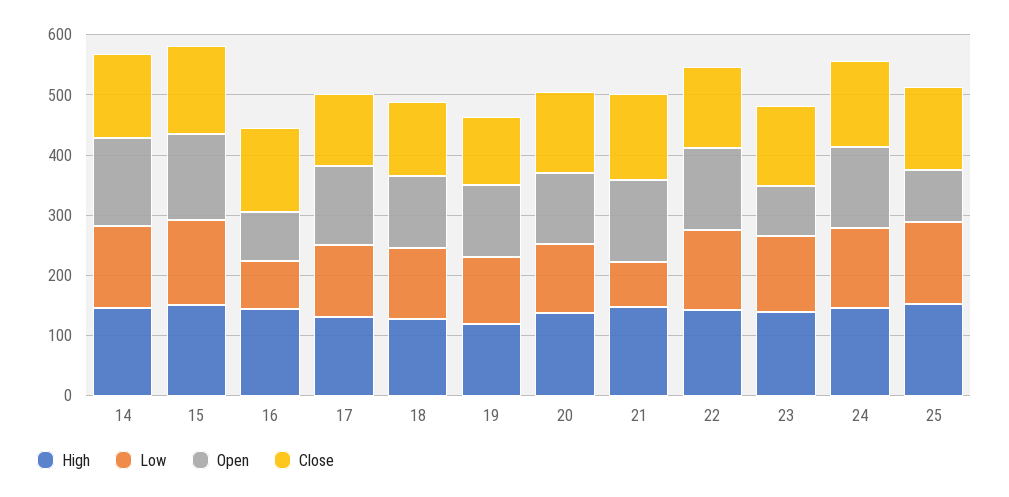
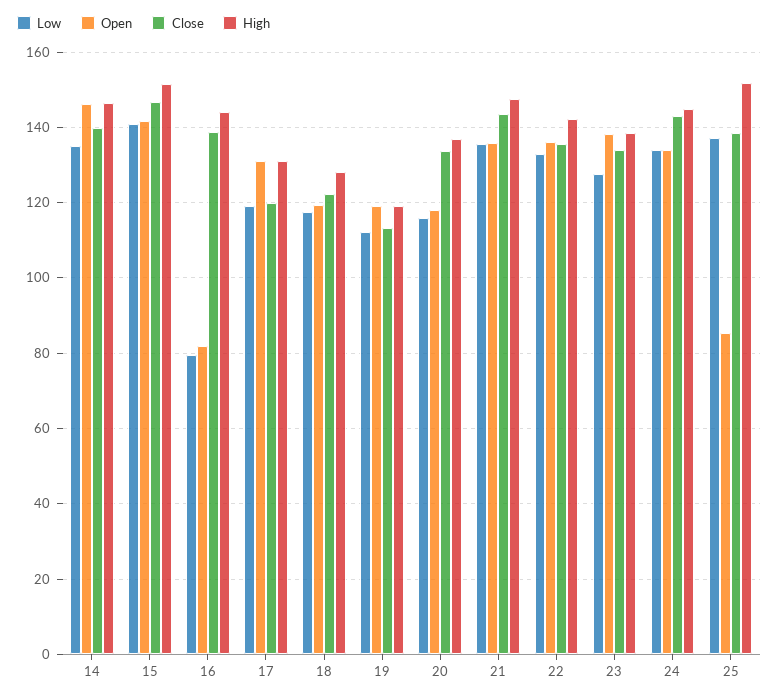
Low, 21: 80 -> 136
Open, 23: 80 -> 138

